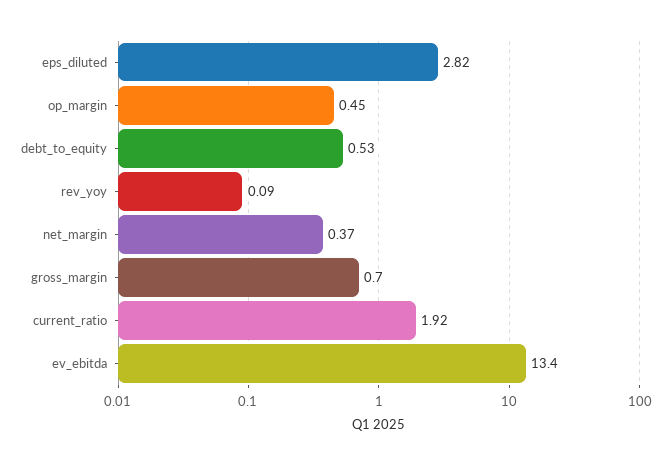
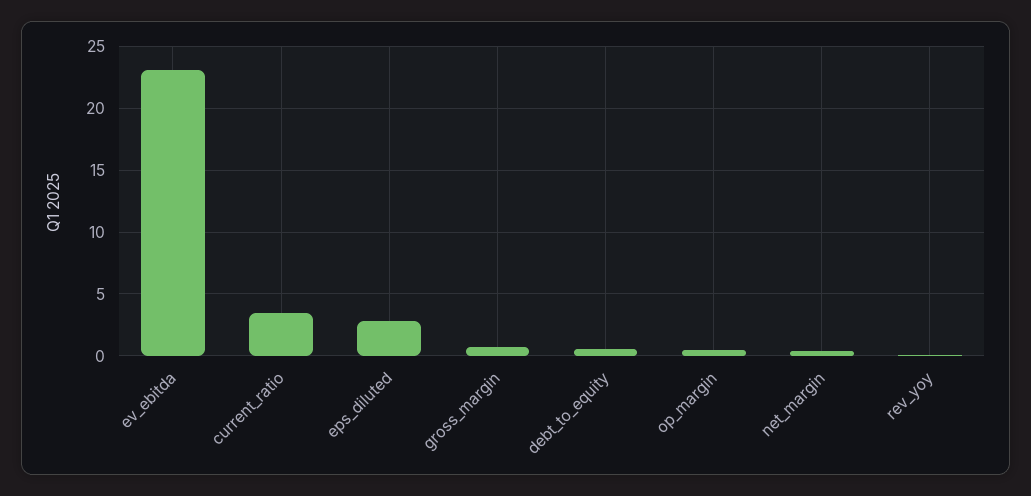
current_ratio: 1.92 -> 3.5
ev_ebitda: 13.4 -> 23

